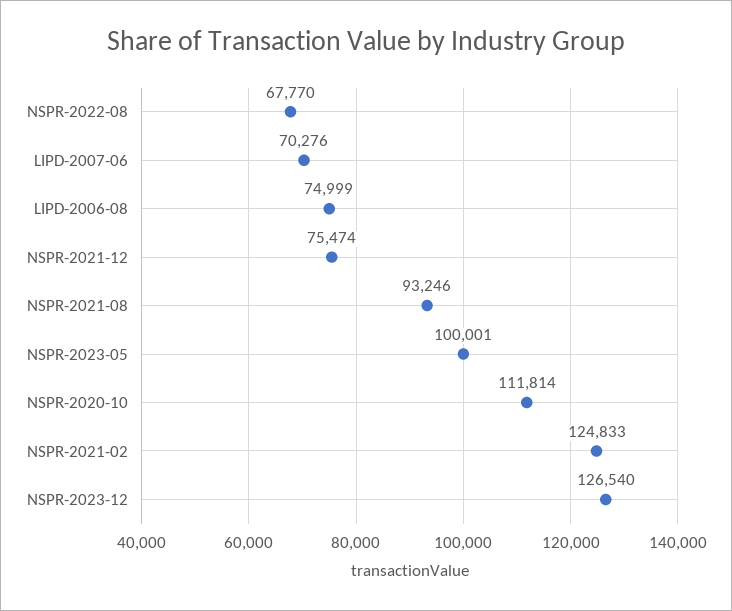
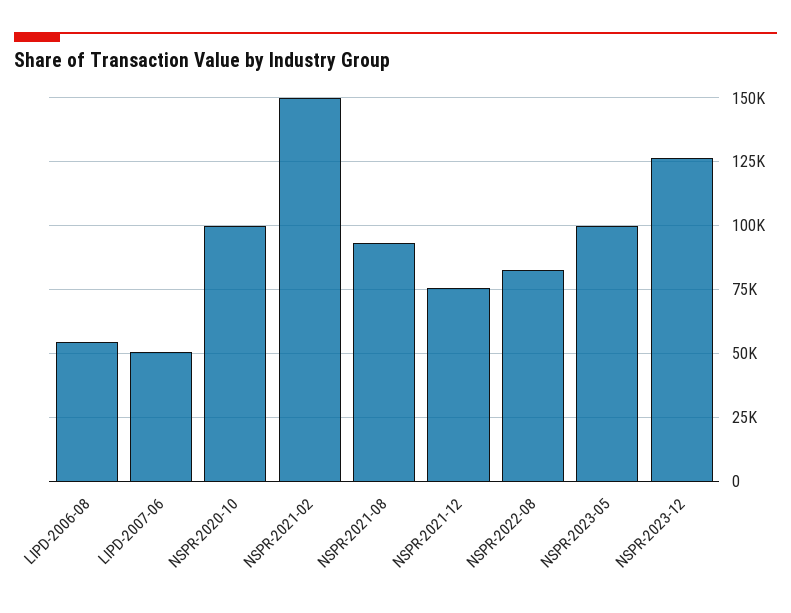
NSPR-2022-08: 67770 -> 82500
LIPD-2007-06: 70276 -> 50000
LIPD-2006-08: 74999 -> 55000
NSPR-2020-10: 111814 -> 100000
NSPR-2021-02: 124833 -> 150000

